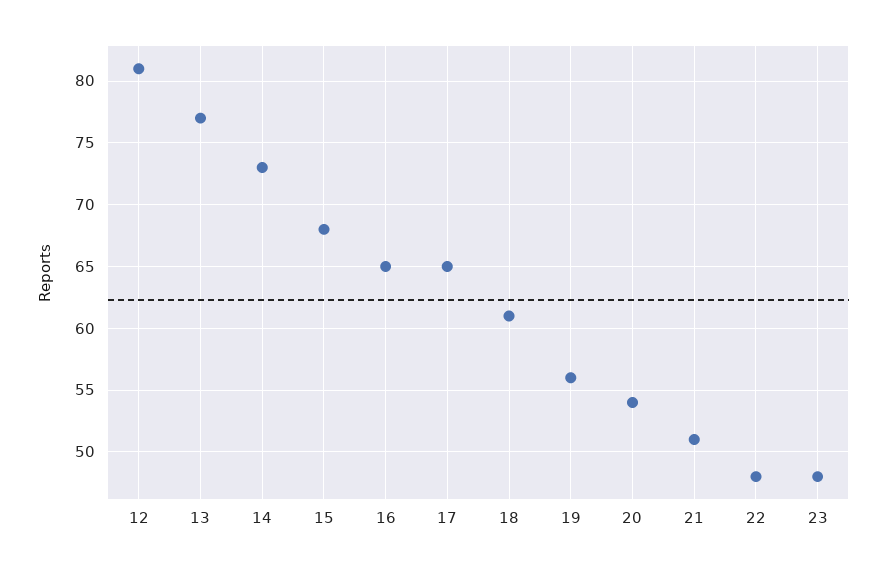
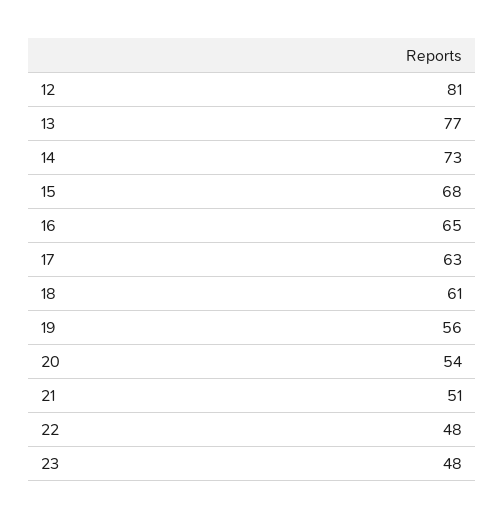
17: 65 -> 63

